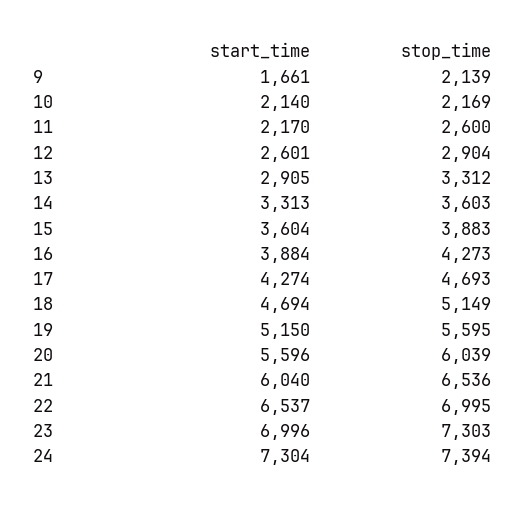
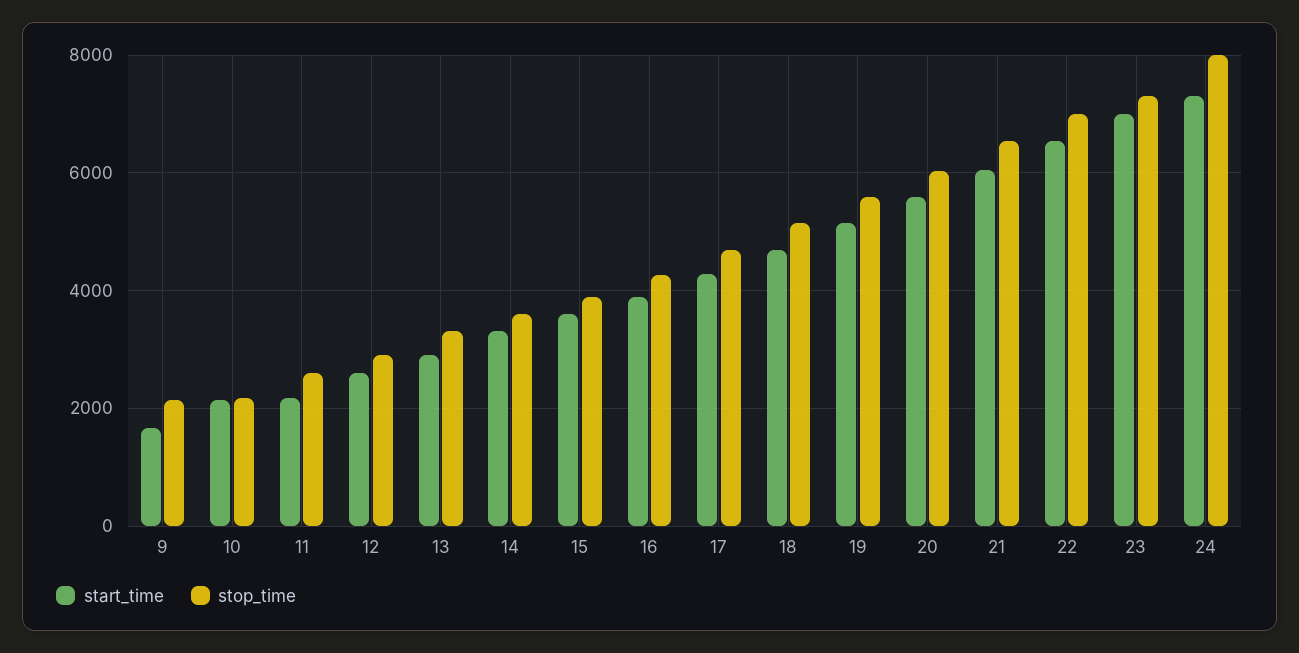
stop_time, 24: 7394 -> 8000

